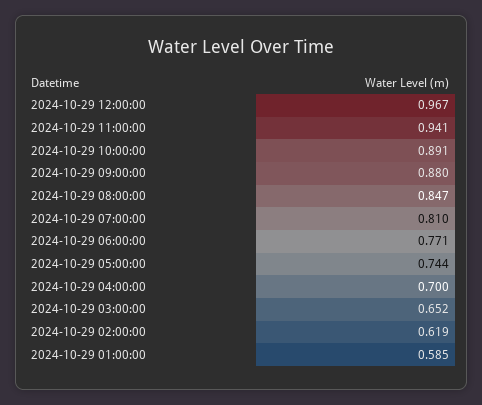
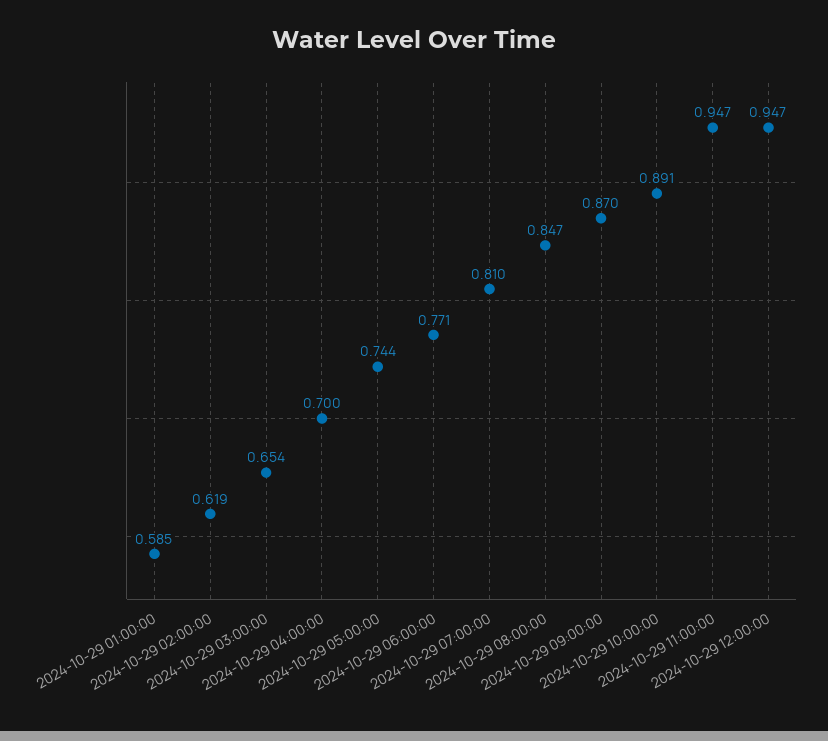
2024-10-29 12:00:00: 0.967 -> 0.947
2024-10-29 11:00:00: 0.941 -> 0.947
2024-10-29 09:00:00: 0.88 -> 0.87
2024-10-29 03:00:00: 0.652 -> 0.654

